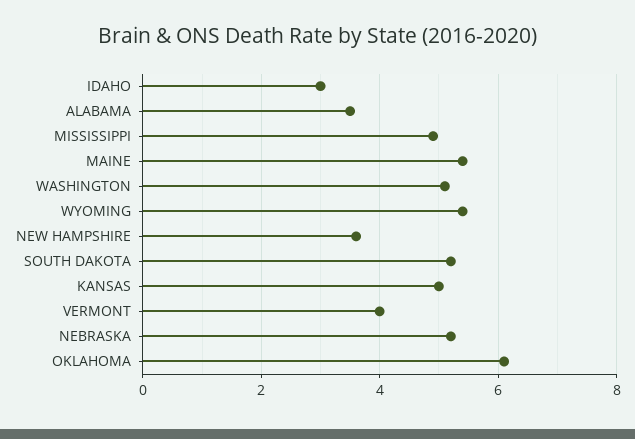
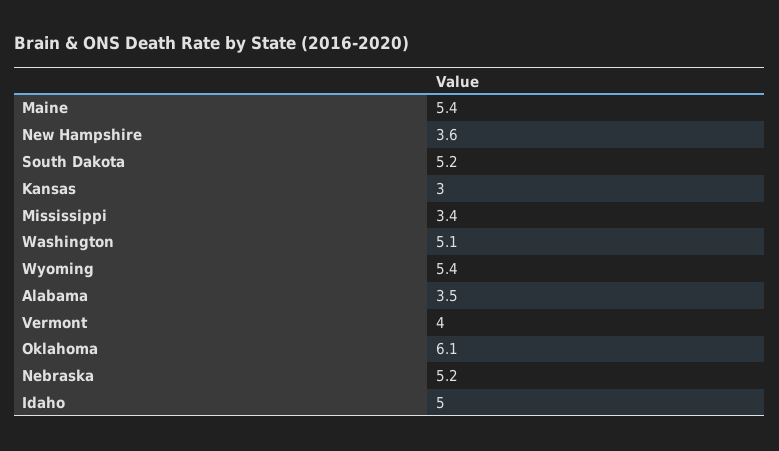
IDAHO: 3 -> 5
MISSISSIPPI: 5 -> 3.4
KANSAS: 5 -> 3

